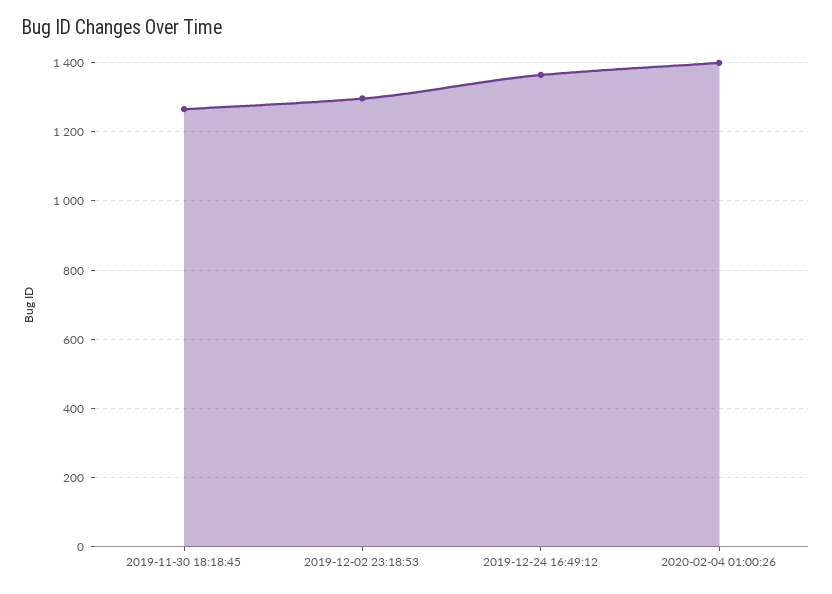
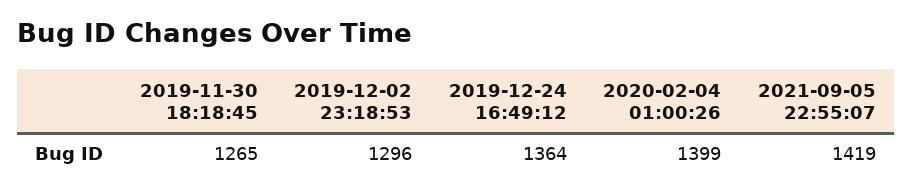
2021-09-05 22:55:07: none -> 1419

